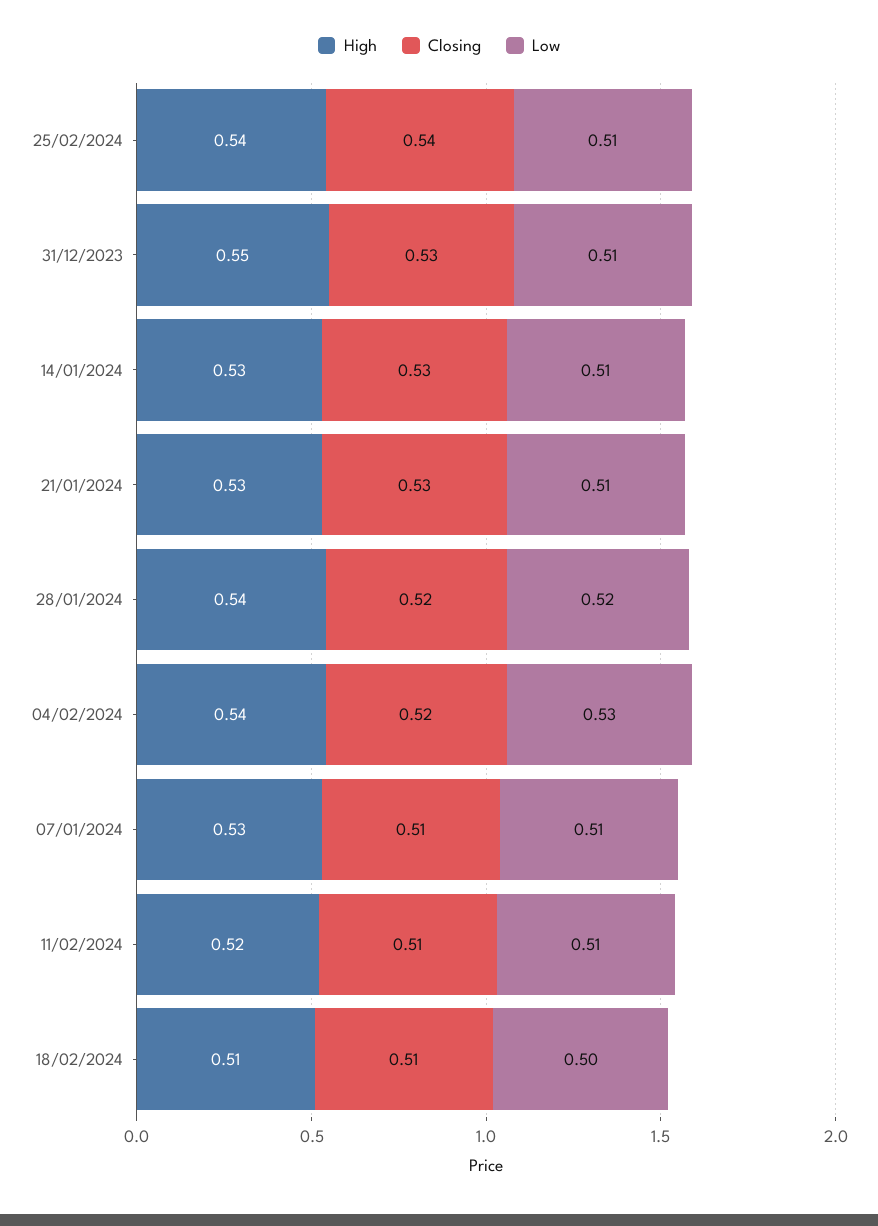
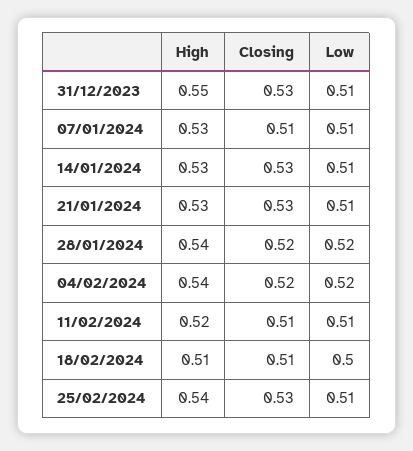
Closing, 25/02/2024: 0.54 -> 0.53
Low, 04/02/2024: 0.53 -> 0.52

